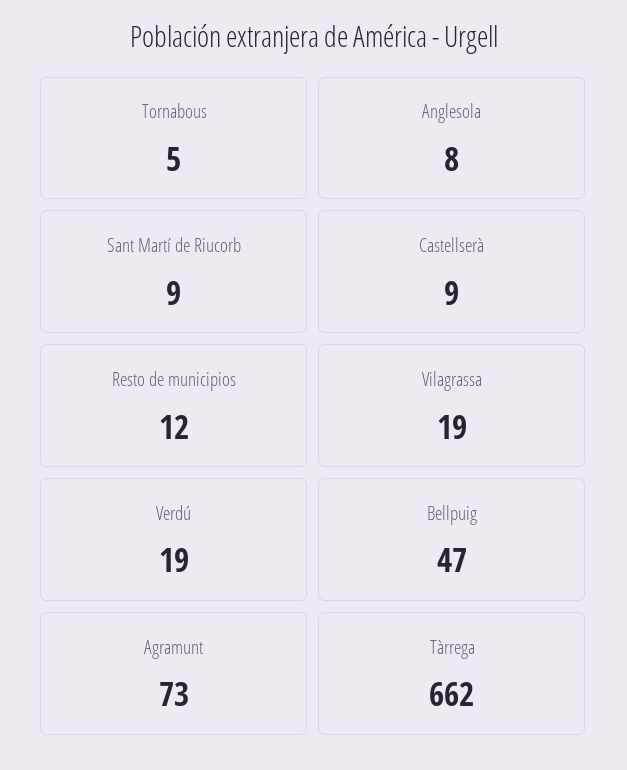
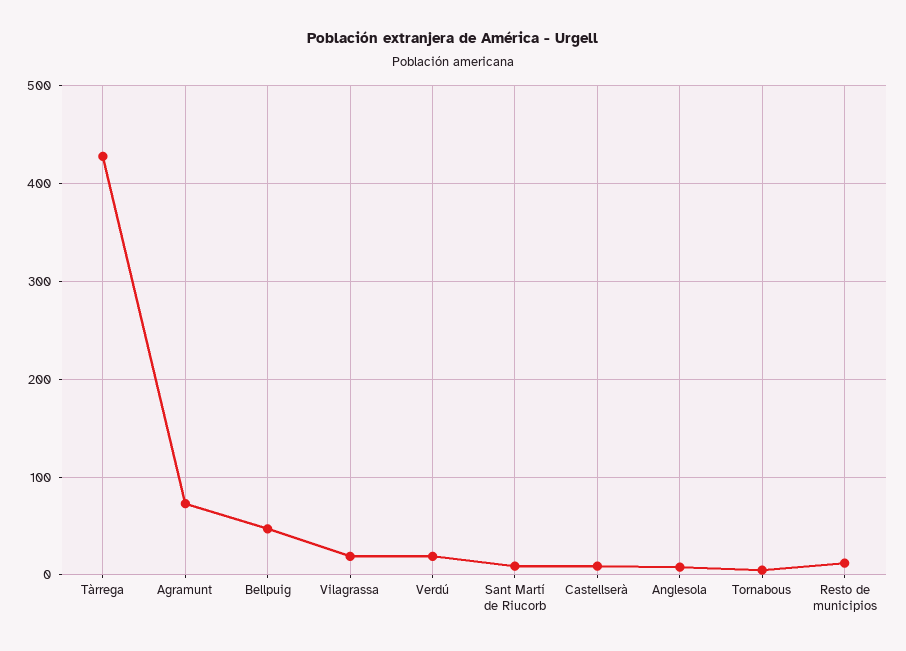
Tàrrega: 662 -> 430

